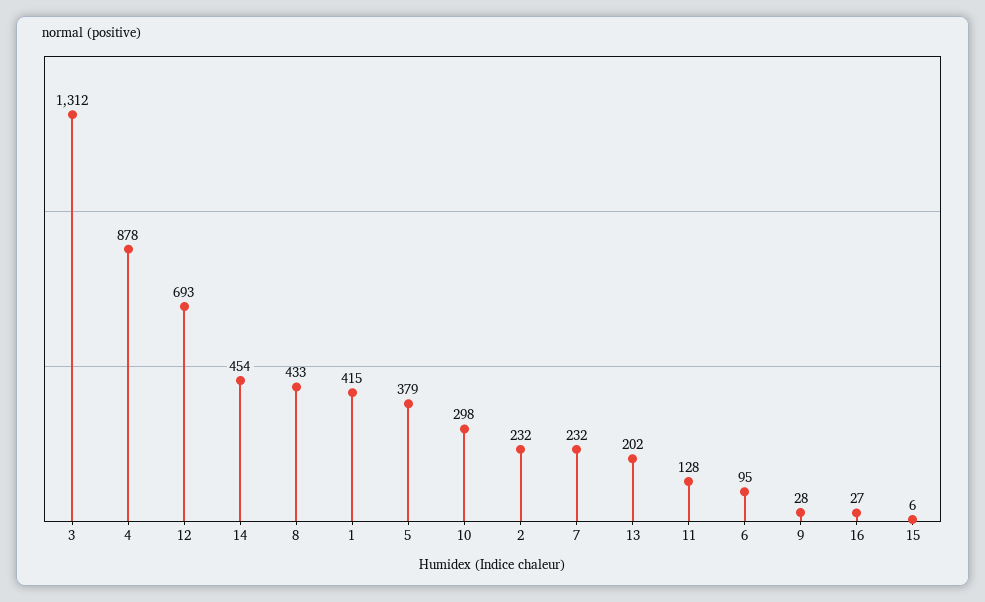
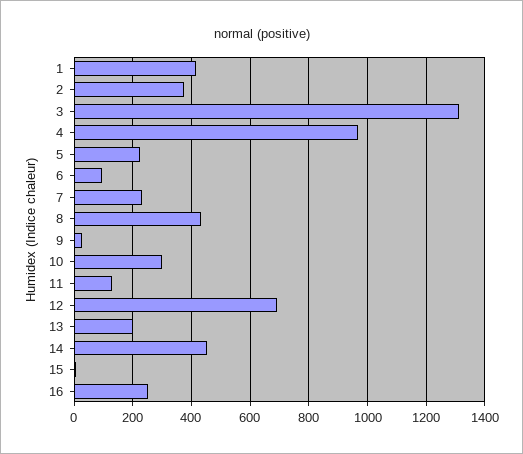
4: 878 -> 975
5: 379 -> 225
2: 232 -> 375
16: 27 -> 250

